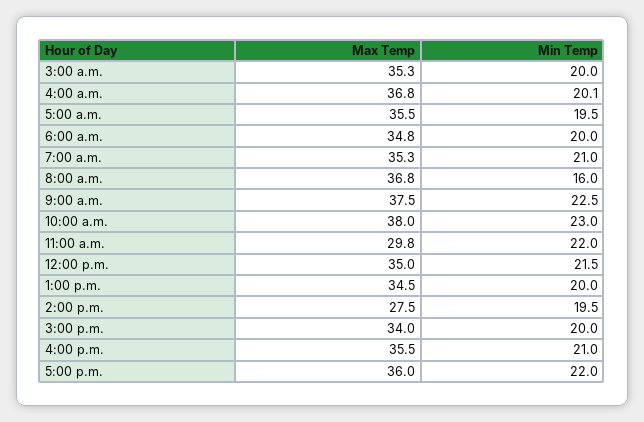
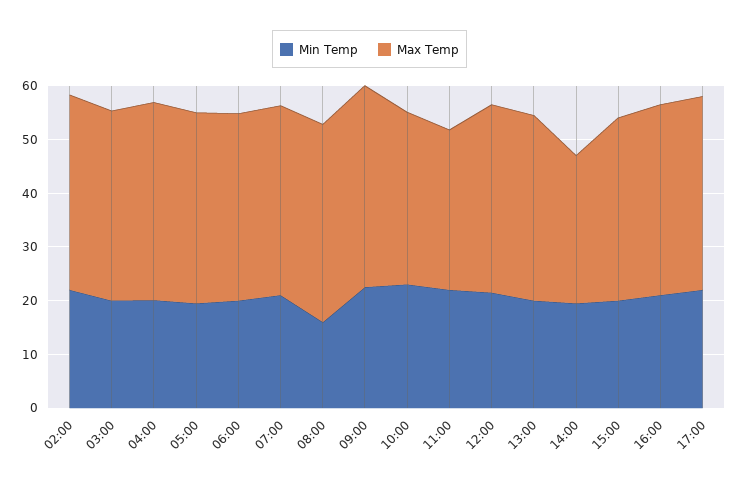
Max Temp, 10:00 a.m.: 38 -> 32
Min Temp, 02:00: none -> 22
Max Temp, 02:00: none -> 36

